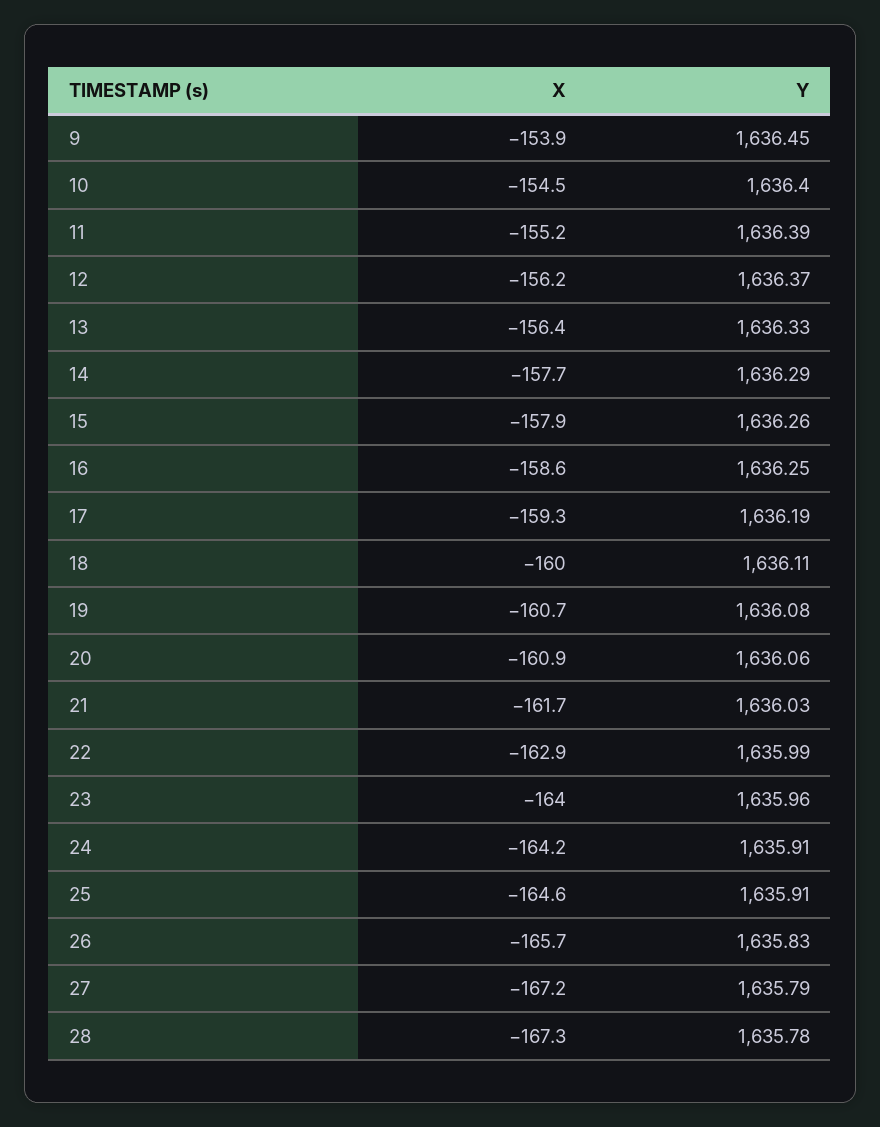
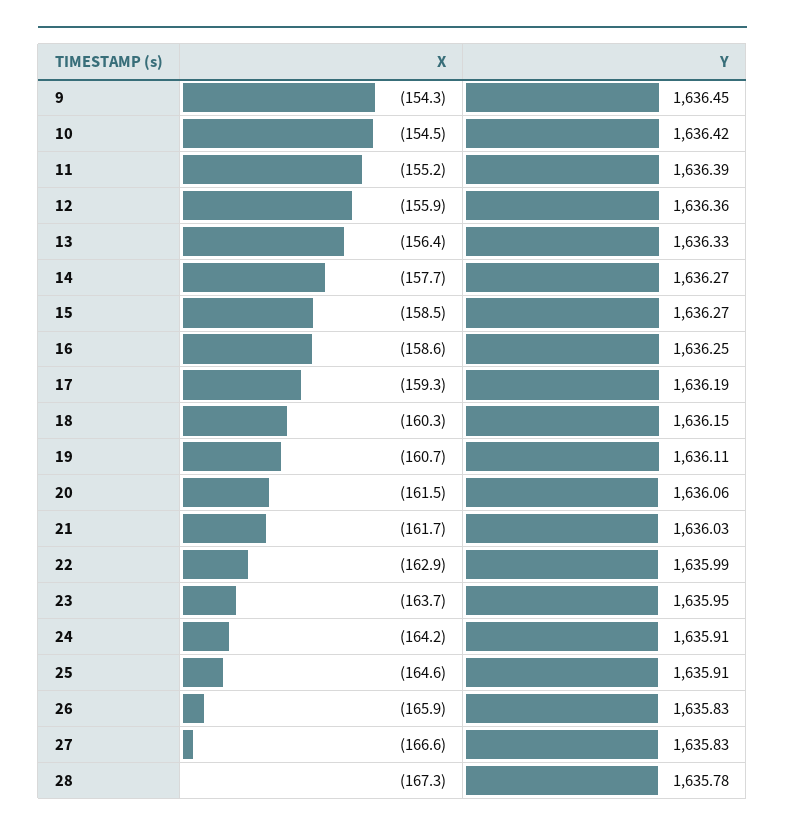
X, 9: -153.9 -> -154.3
Y, 10: 1636.4 -> 1636.42
X, 12: -156.2 -> -155.9
Y, 12: 1636.37 -> 1636.36
Y, 14: 1636.29 -> 1636.27
X, 15: -157.9 -> -158.5
Y, 15: 1636.26 -> 1636.27
X, 18: -160 -> -160.3
Y, 18: 1636.11 -> 1636.15
Y, 19: 1636.08 -> 1636.11
X, 20: -160.9 -> -161.5
X, 23: -164 -> -163.7
Y, 23: 1635.96 -> 1635.95
X, 26: -165.7 -> -165.9
X, 27: -167.2 -> -166.6
Y, 27: 1635.79 -> 1635.83

